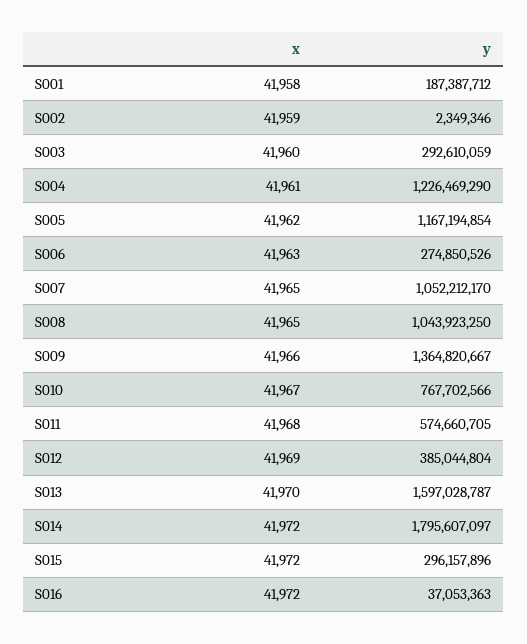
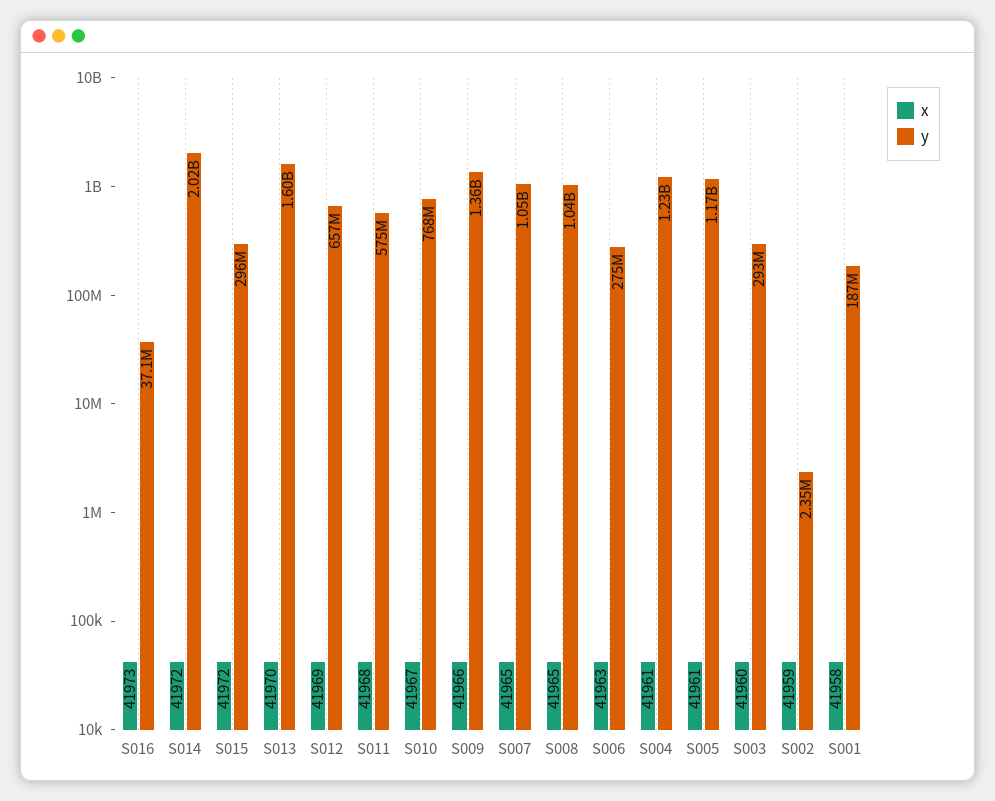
x, S005: 41962 -> 41961
y, S012: 385044804 -> 657000000
y, S014: 1795607097 -> 2020000000
x, S016: 41972 -> 41973

